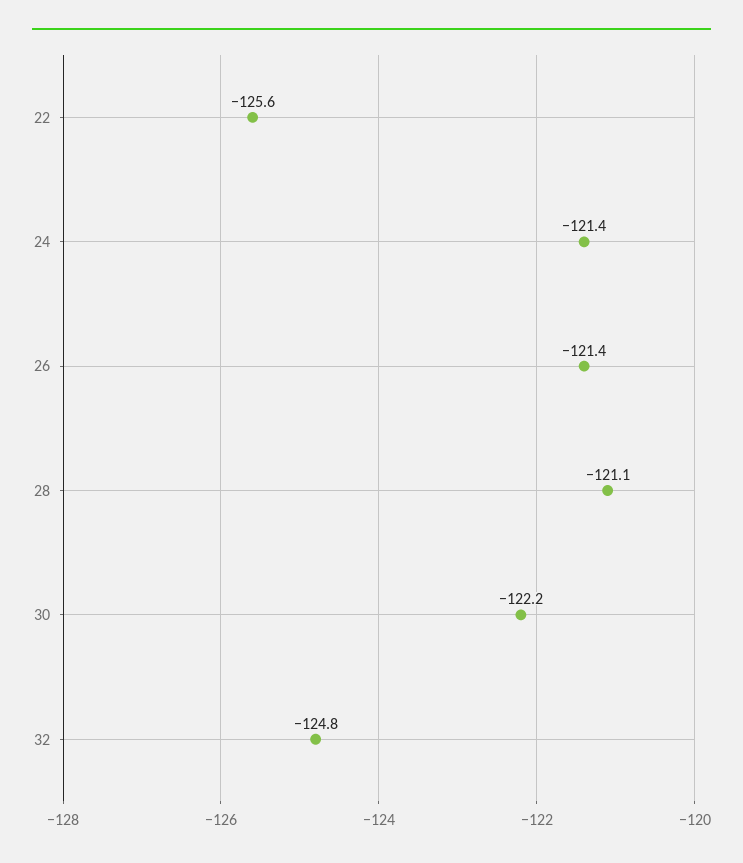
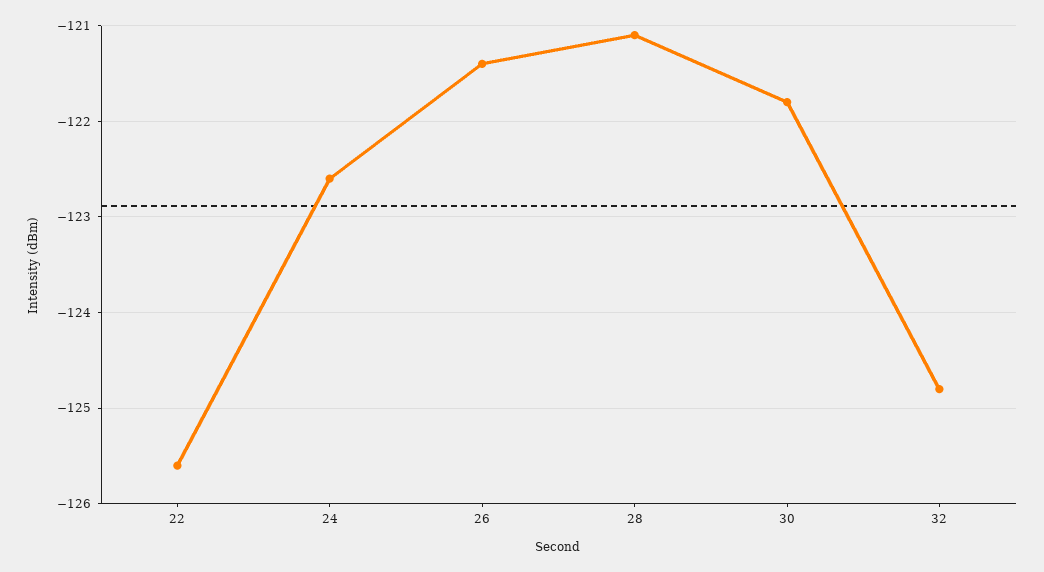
24: -121.4 -> -122.6
30: -122.2 -> -121.8

